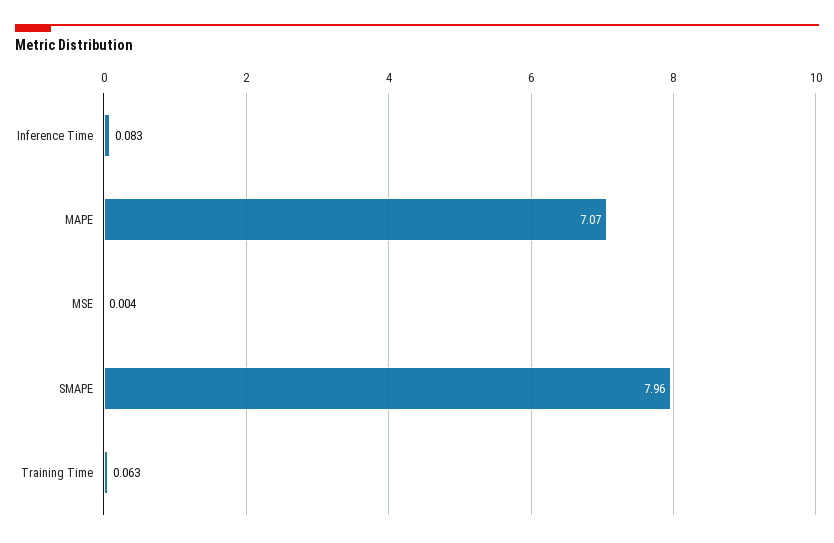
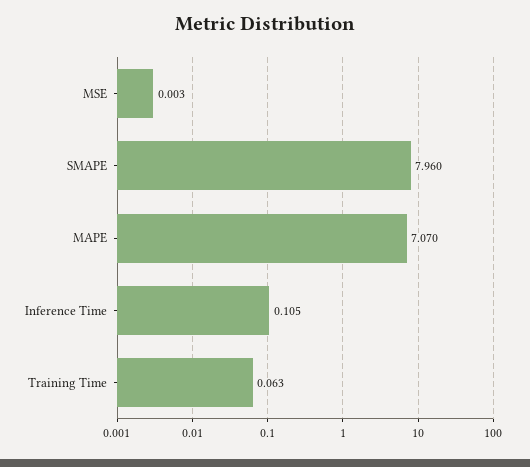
Inference Time: 0.083 -> 0.105
MSE: 0.004 -> 0.003

